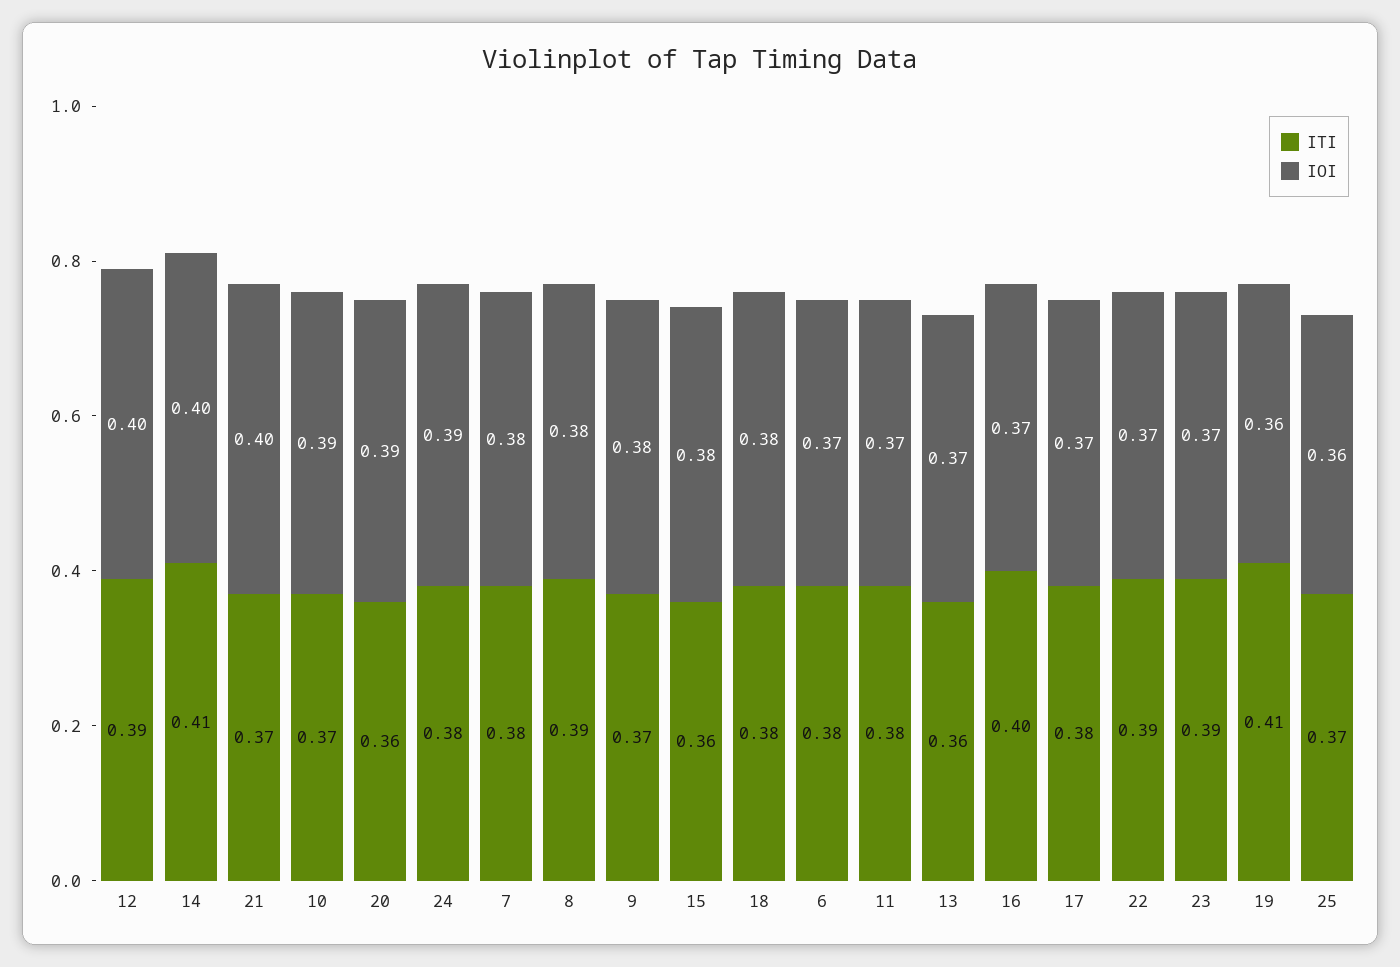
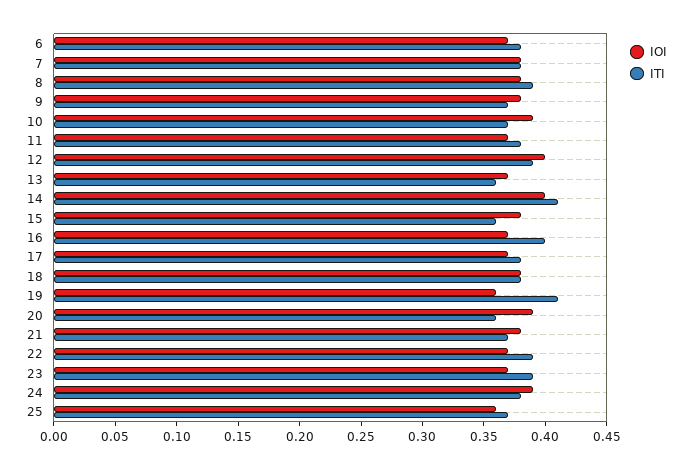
IOI, 21: 0.4 -> 0.38

